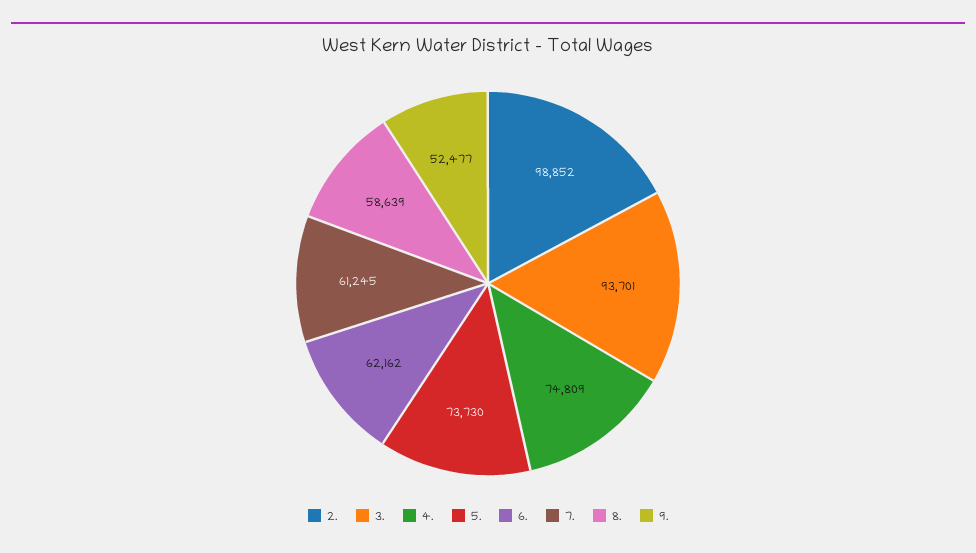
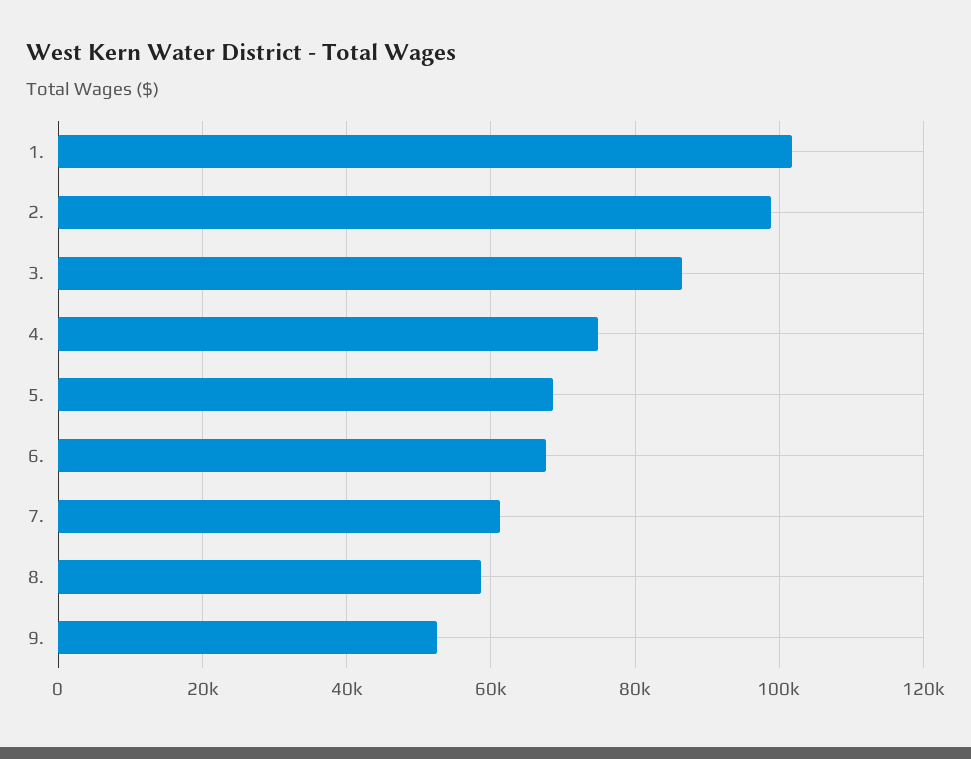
3.: 93701 -> 86000
5.: 73730 -> 68000
6.: 62162 -> 68000
1.: none -> 102000

